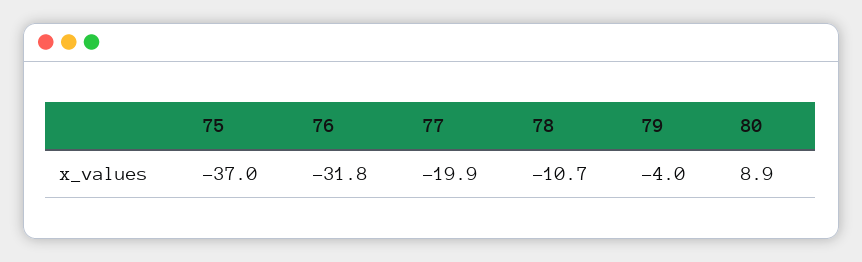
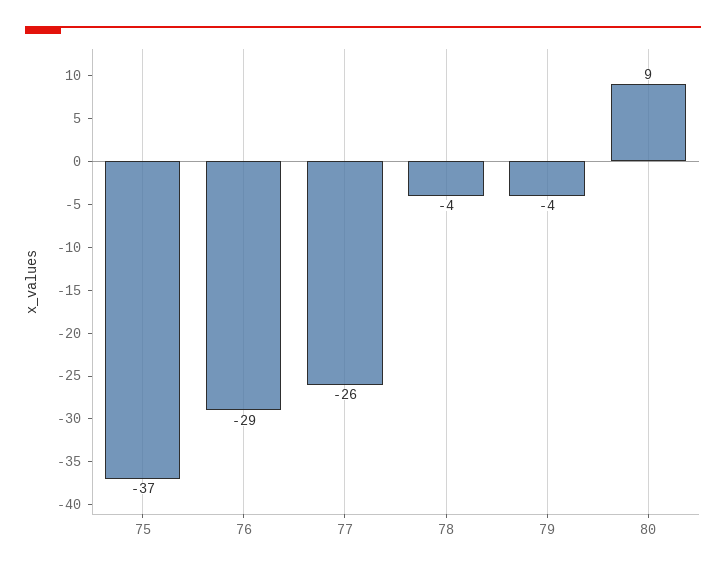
76: -31.8 -> -29
77: -19.9 -> -26
78: -10.7 -> -4

